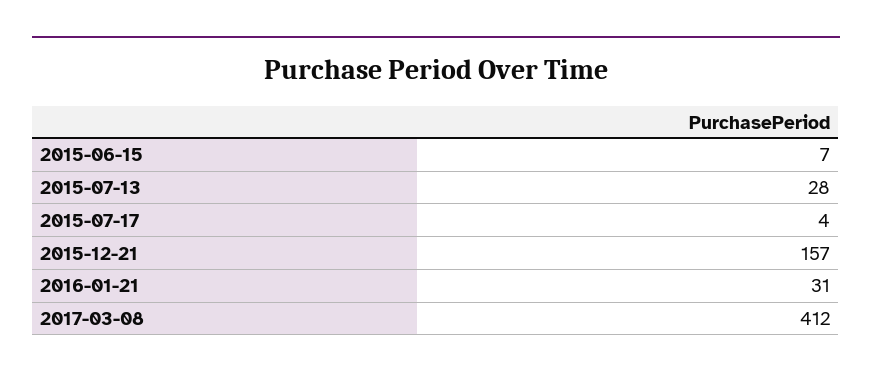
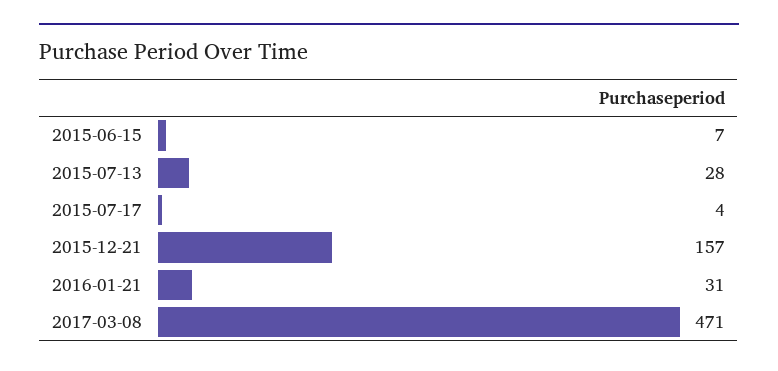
2017-03-08: 412 -> 471

